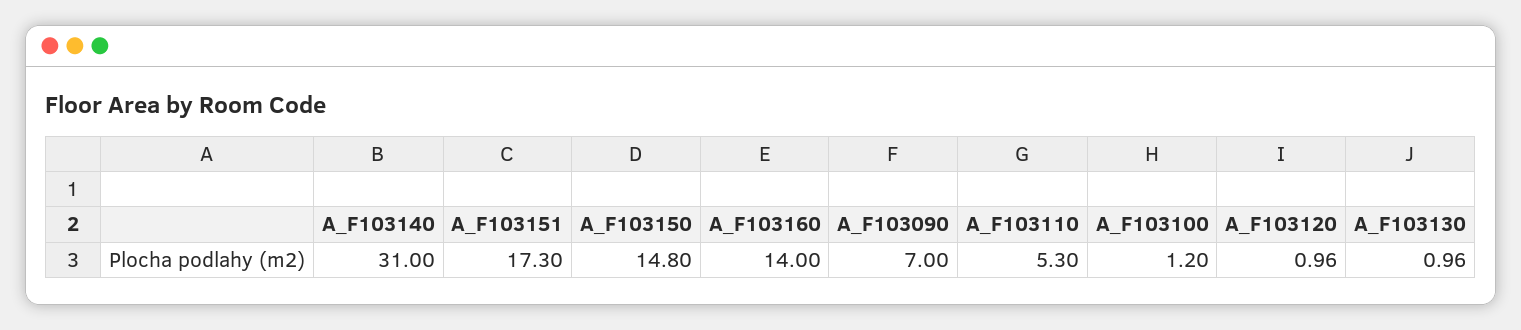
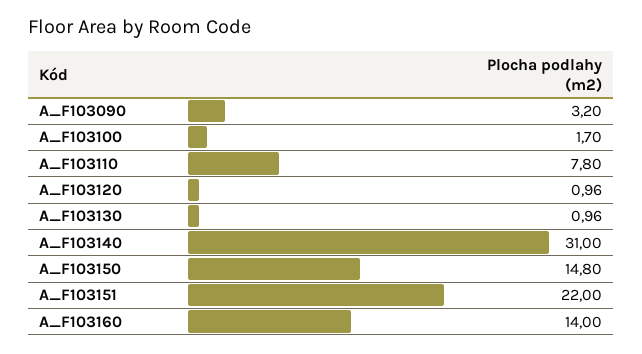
A_F103151: 17.3 -> 22
A_F103090: 7 -> 3.2
A_F103110: 5.3 -> 7.8
A_F103100: 1.2 -> 1.7

